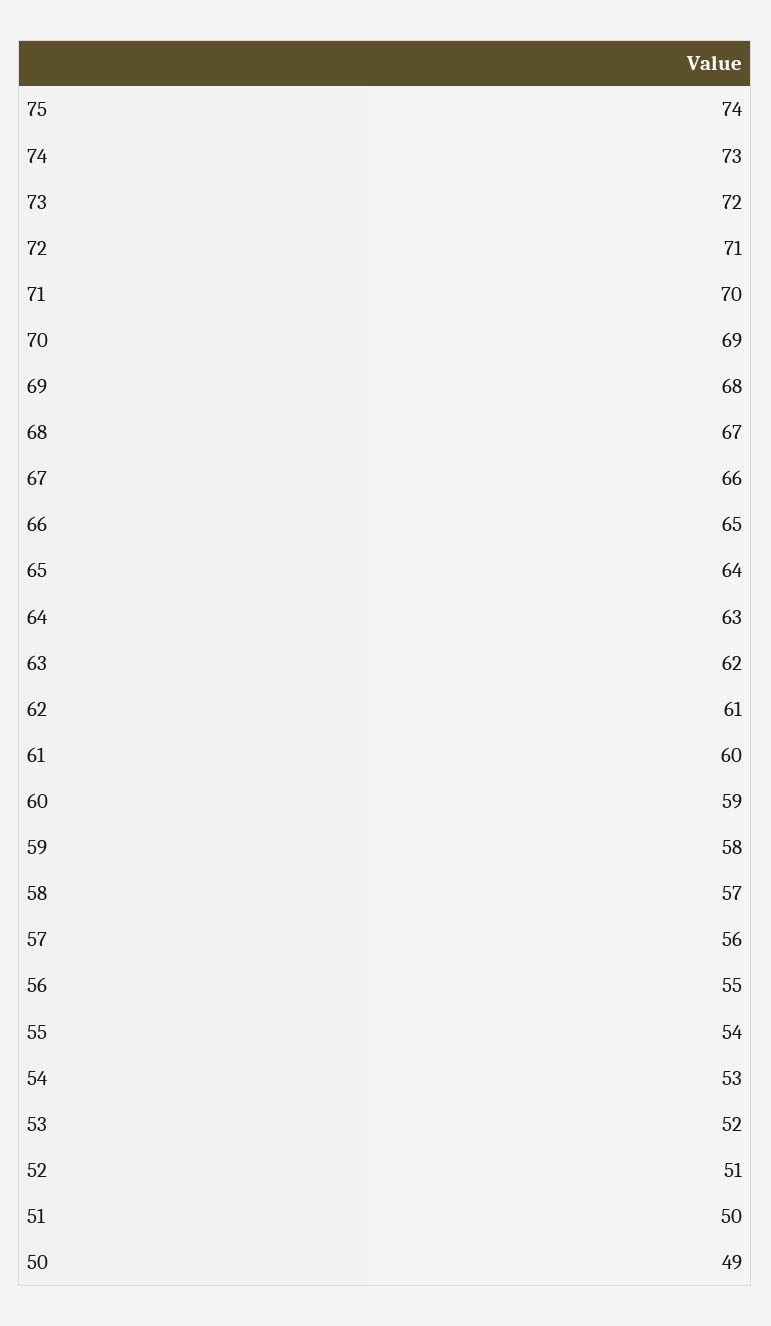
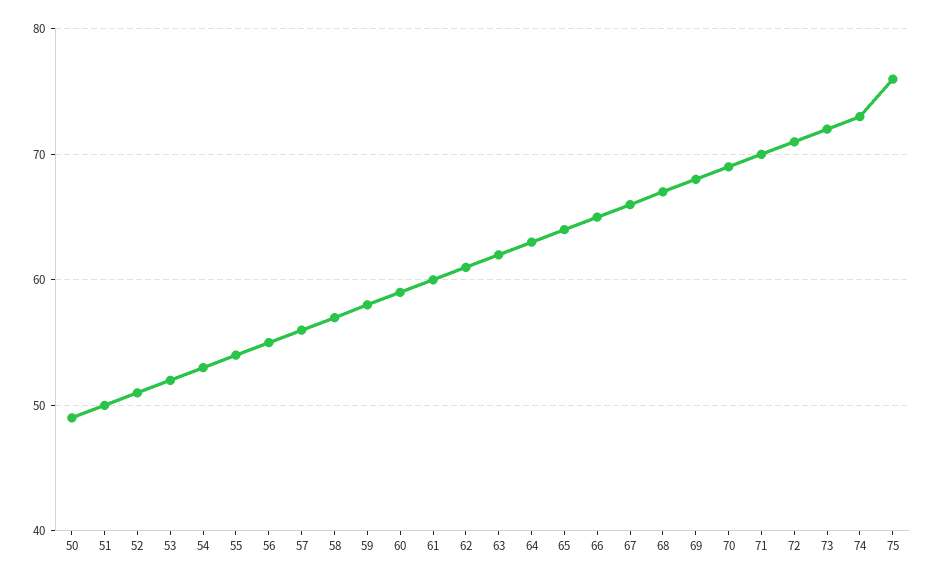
75: 74 -> 76

